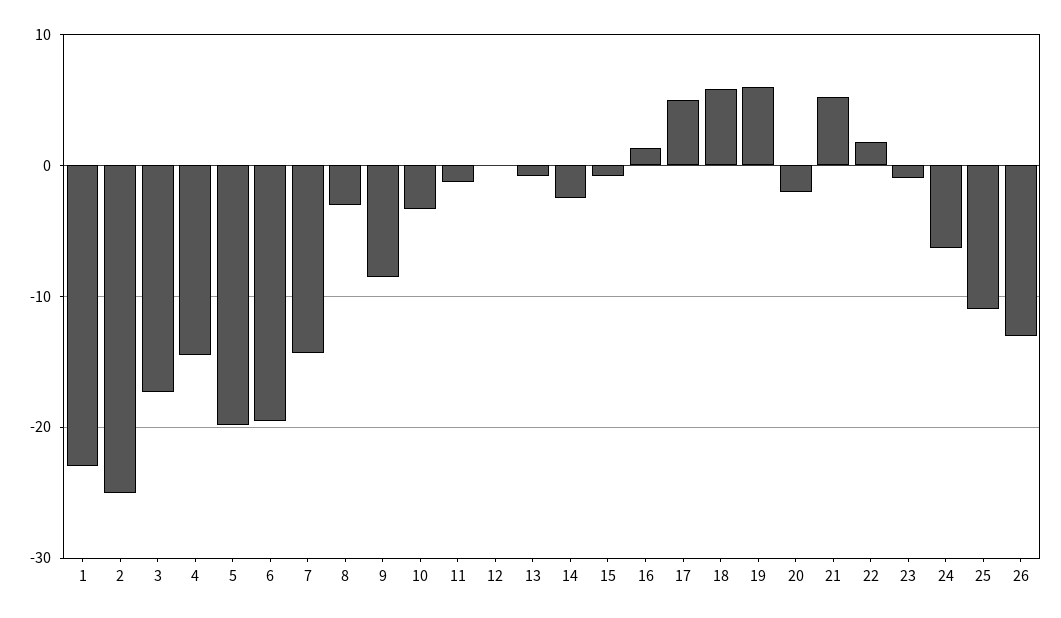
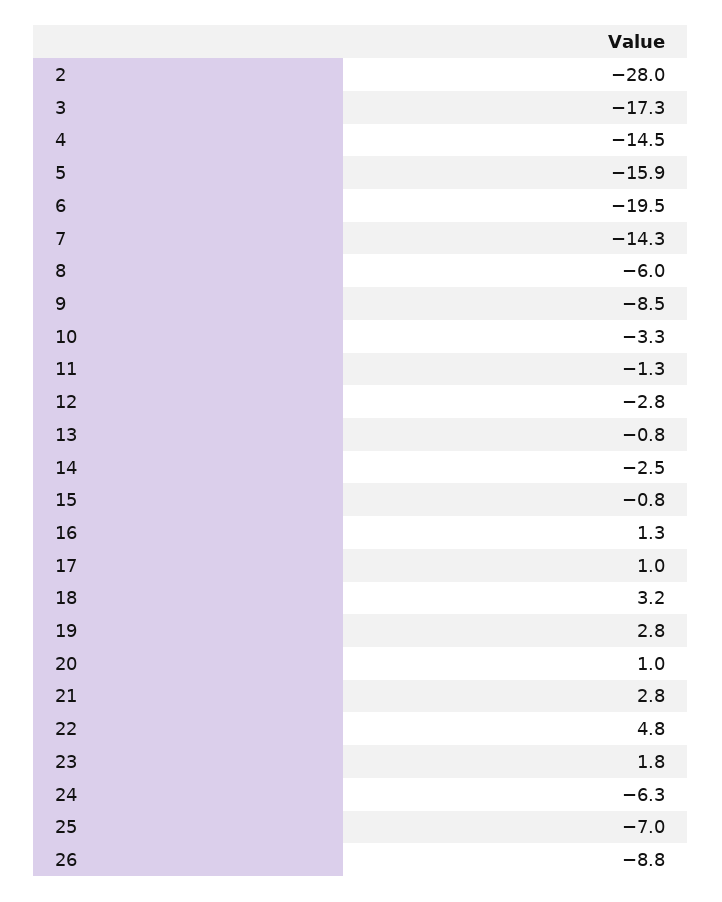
1: -23 -> none
2: -25 -> -28
5: -20 -> -15.9
8: -3 -> -6
12: 0 -> -2.8
17: 5 -> 1
18: 6 -> 3.2
19: 6 -> 2.8
20: -2 -> 1
21: 5 -> 2.8
22: 2 -> 4.8
23: -1 -> 1.8
25: -11 -> -7
26: -13 -> -8.8

